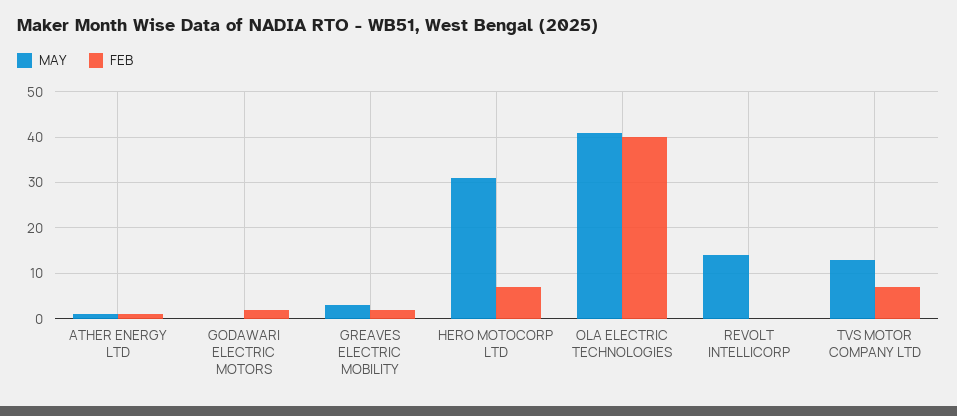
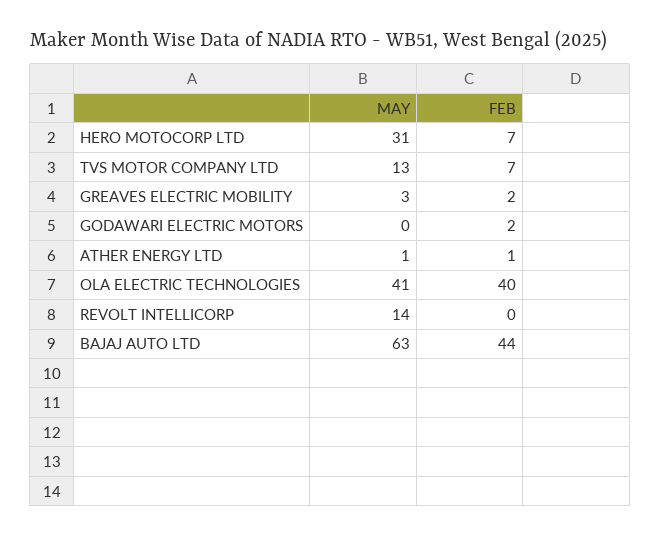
MAY, BAJAJ AUTO LTD: none -> 63
FEB, BAJAJ AUTO LTD: none -> 44

